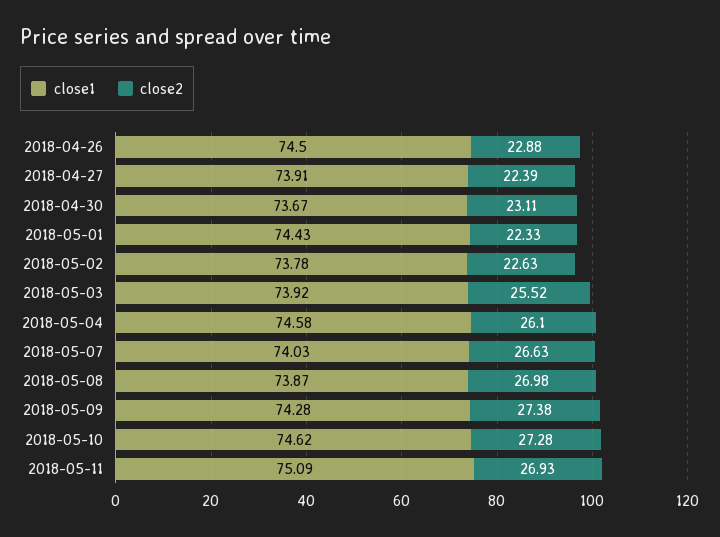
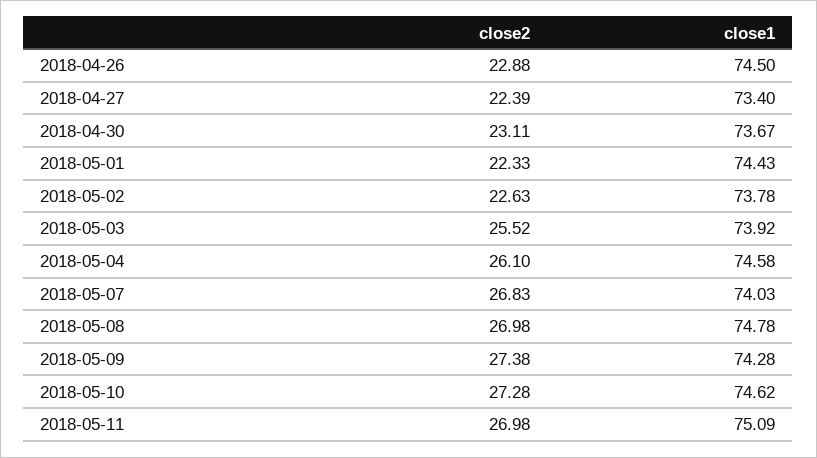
close1, 2018-04-27: 73.91 -> 73.4
close2, 2018-05-07: 26.63 -> 26.83
close1, 2018-05-08: 73.87 -> 74.78
close2, 2018-05-11: 26.93 -> 26.98

